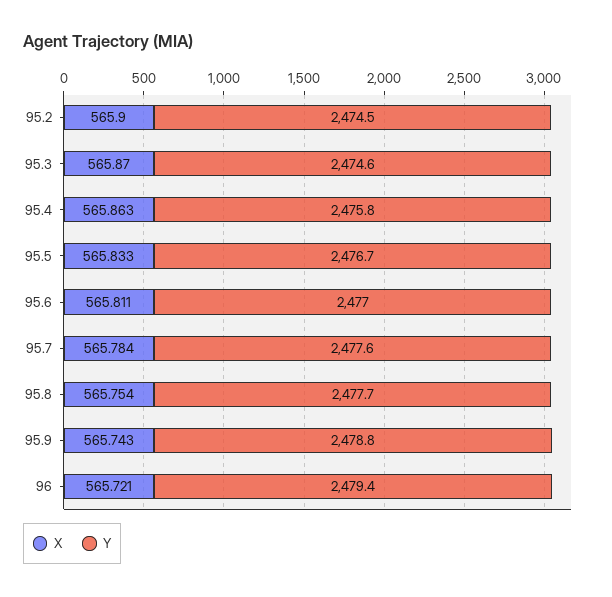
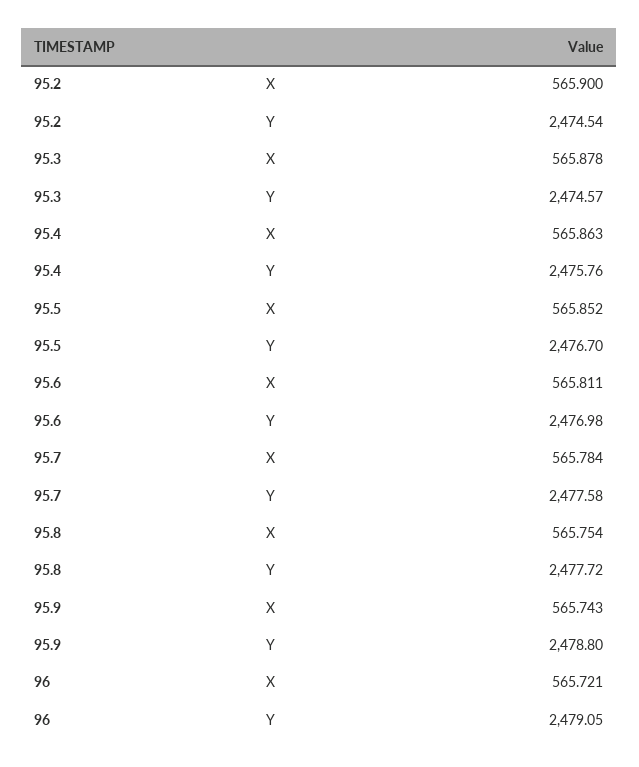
X, 95.3: 565.87 -> 565.878
X, 95.5: 565.833 -> 565.852
Y, 96: 2479.4 -> 2479.05

